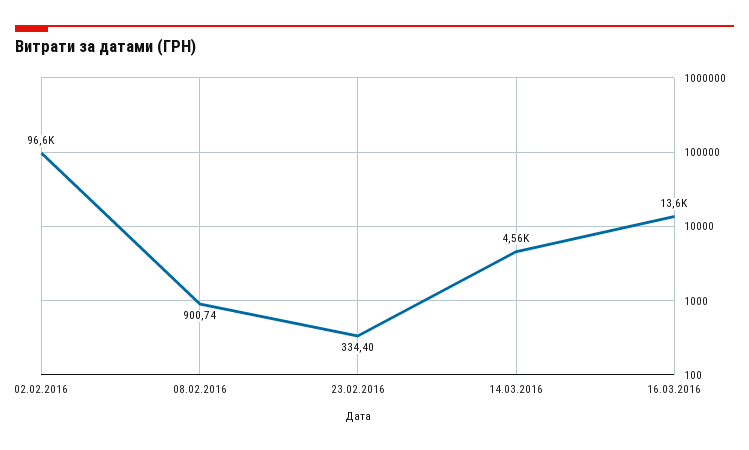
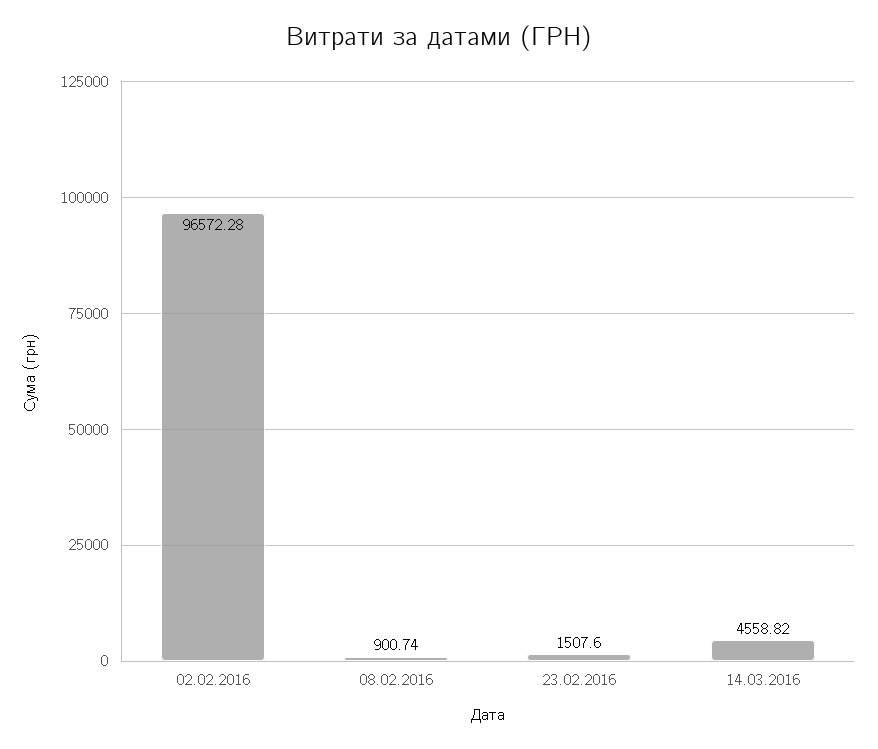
23.02.2016: 334.4 -> 1507.6
16.03.2016: 13600 -> none

